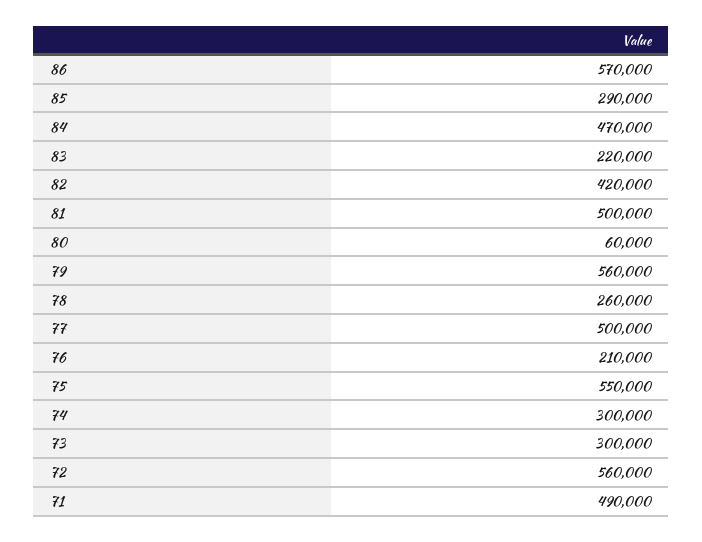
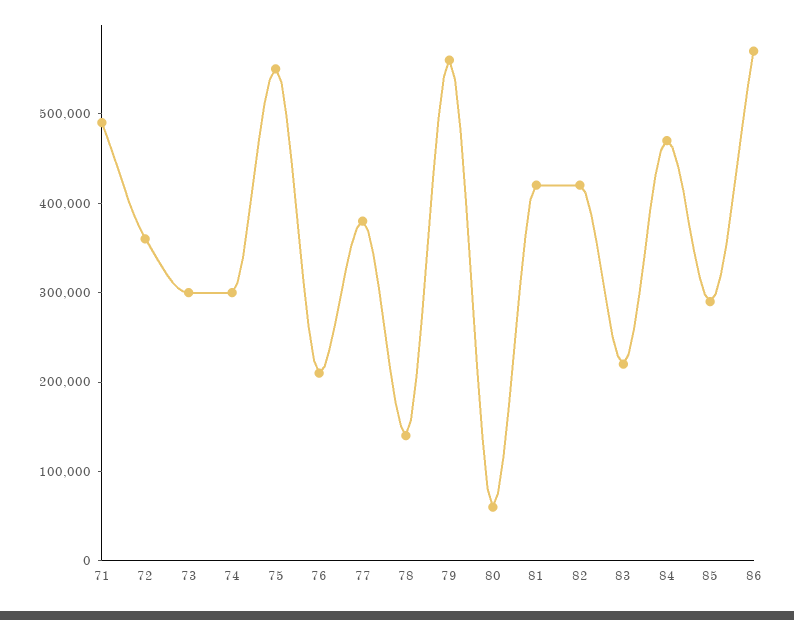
81: 500000 -> 420000
78: 260000 -> 140000
77: 500000 -> 380000
72: 560000 -> 360000

